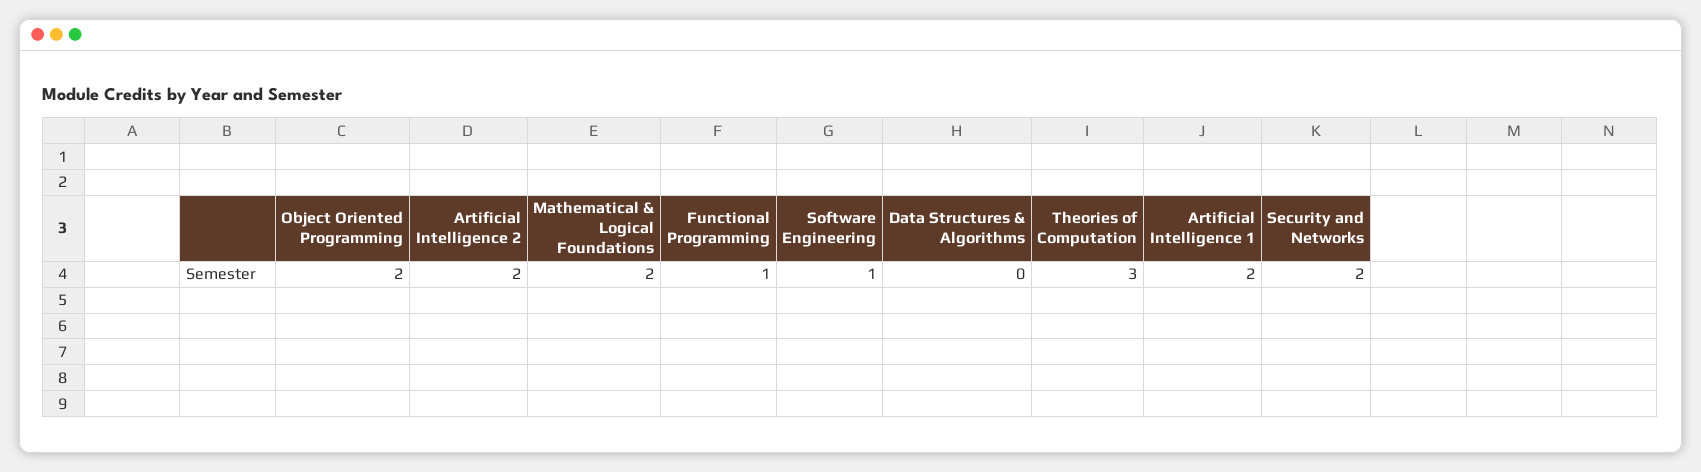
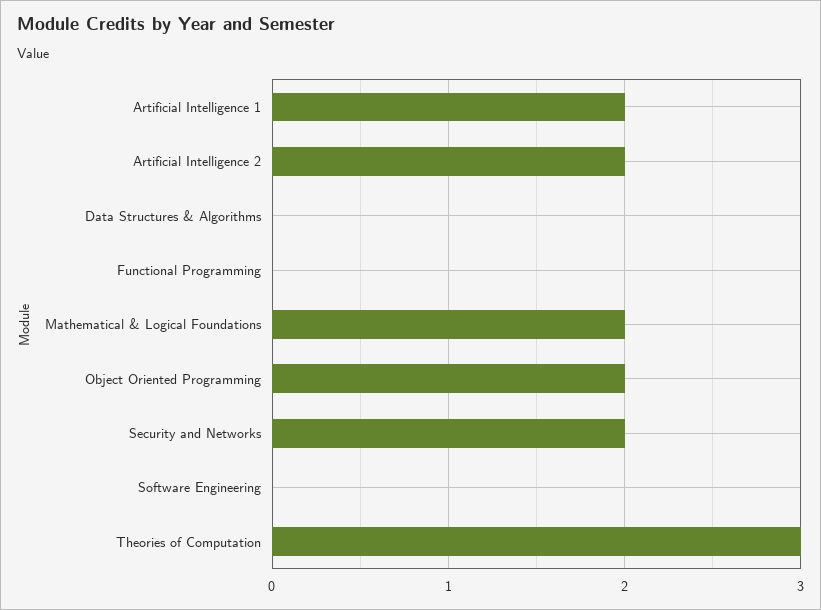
Functional Programming: 1 -> 0
Software Engineering: 1 -> 0

